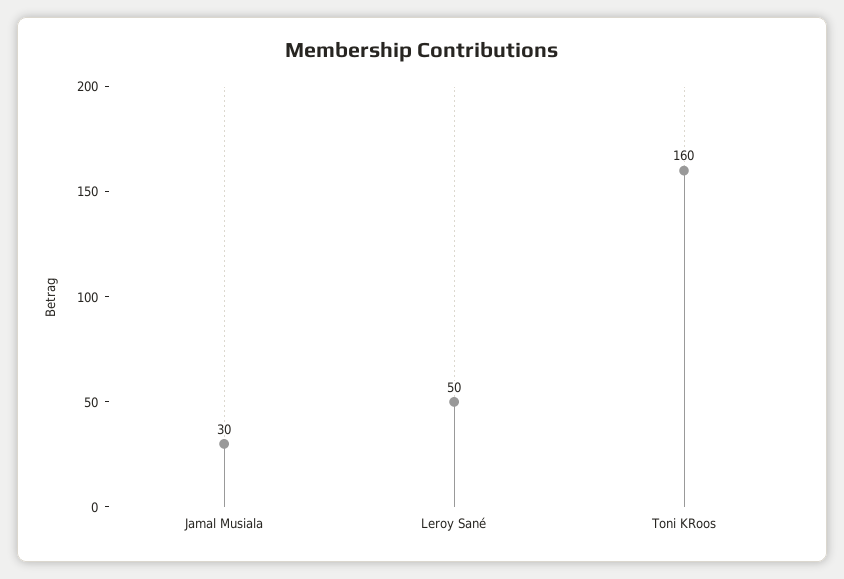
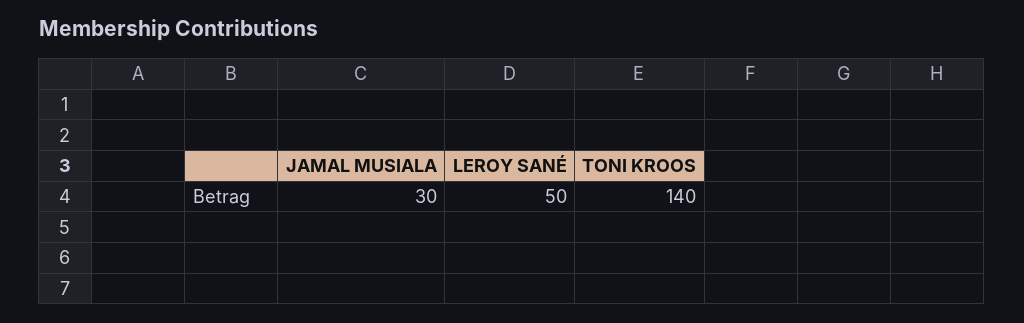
Toni KRoos: 160 -> 140

